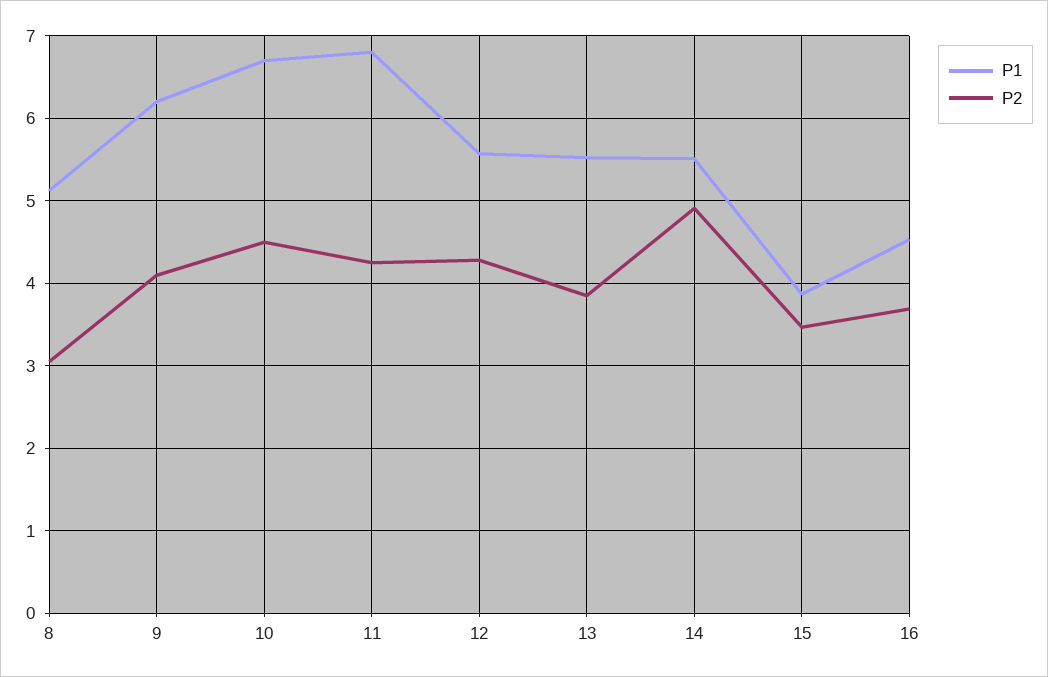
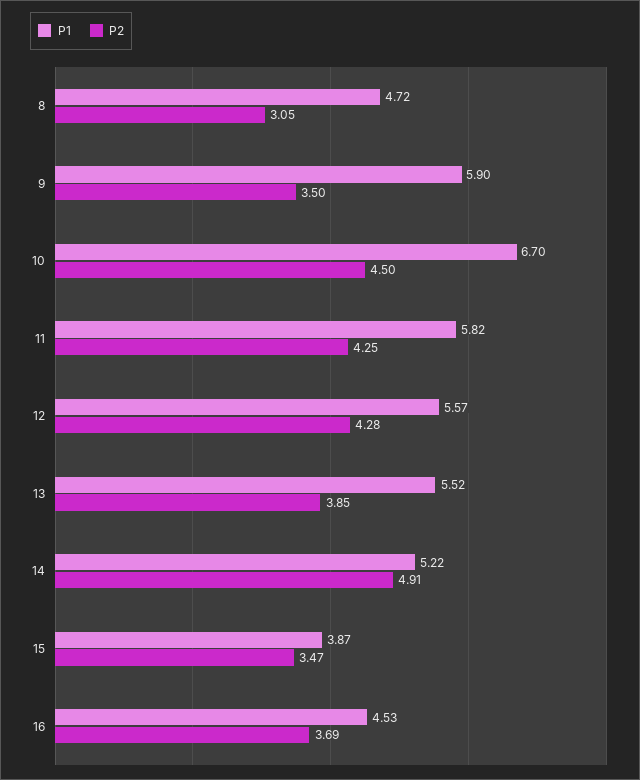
P1, 8: 5.1 -> 4.72
P1, 9: 6.2 -> 5.9
P2, 9: 4.1 -> 3.5
P1, 11: 6.8 -> 5.82
P1, 14: 5.5 -> 5.22

